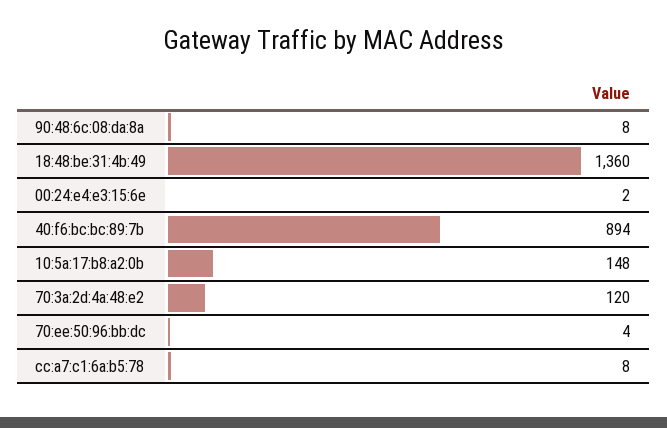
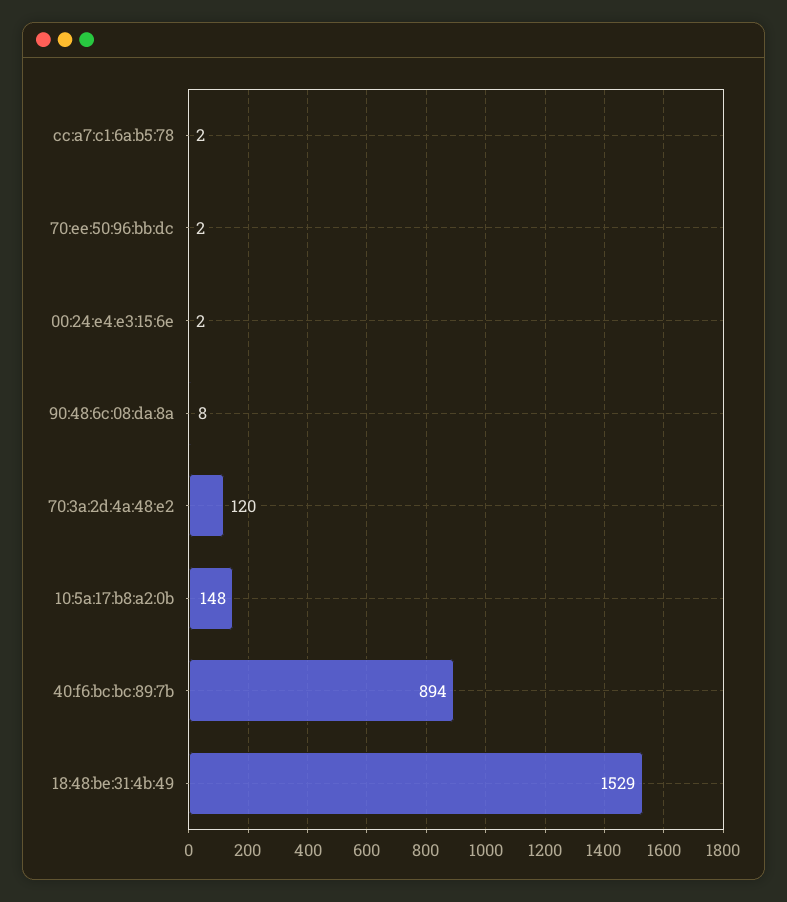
18:48:be:31:4b:49: 1360 -> 1529
70:ee:50:96:bb:dc: 4 -> 2
cc:a7:c1:6a:b5:78: 8 -> 2

